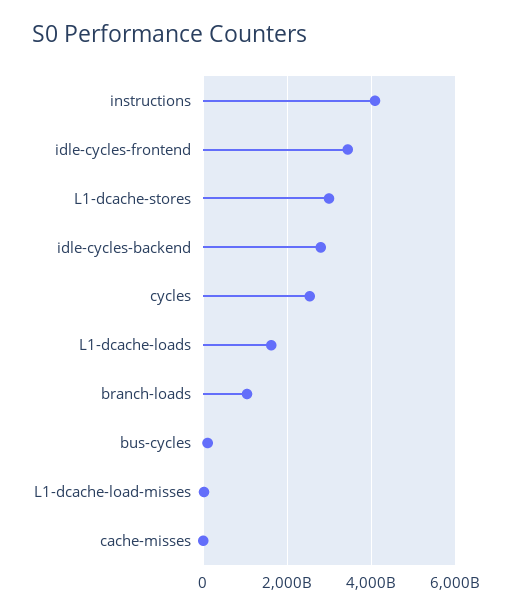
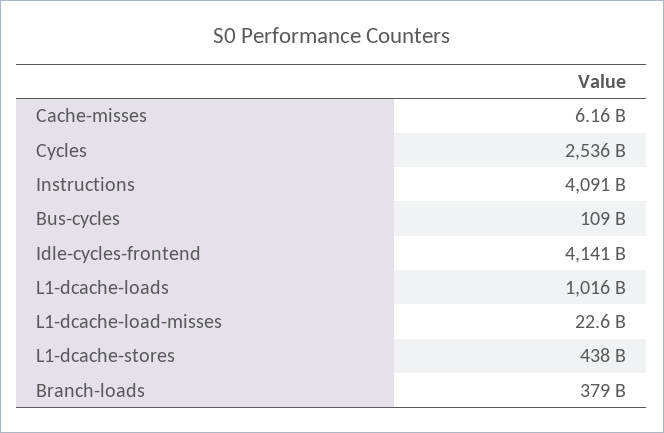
idle-cycles-frontend: 3400000000000 -> 4141000000000
L1-dcache-stores: 3000000000000 -> 438000000000
idle-cycles-backend: 2800000000000 -> none
L1-dcache-loads: 1600000000000 -> 1016000000000
branch-loads: 1000000000000 -> 379000000000

